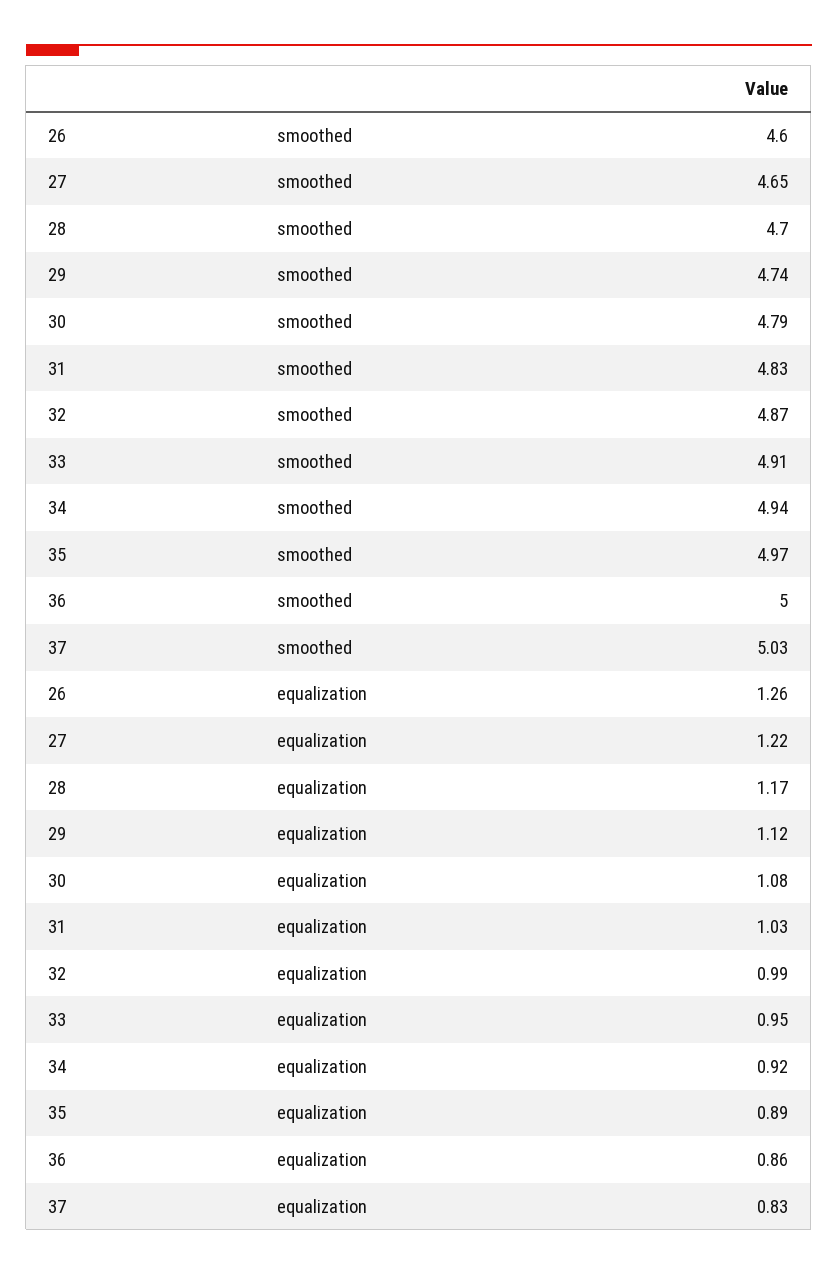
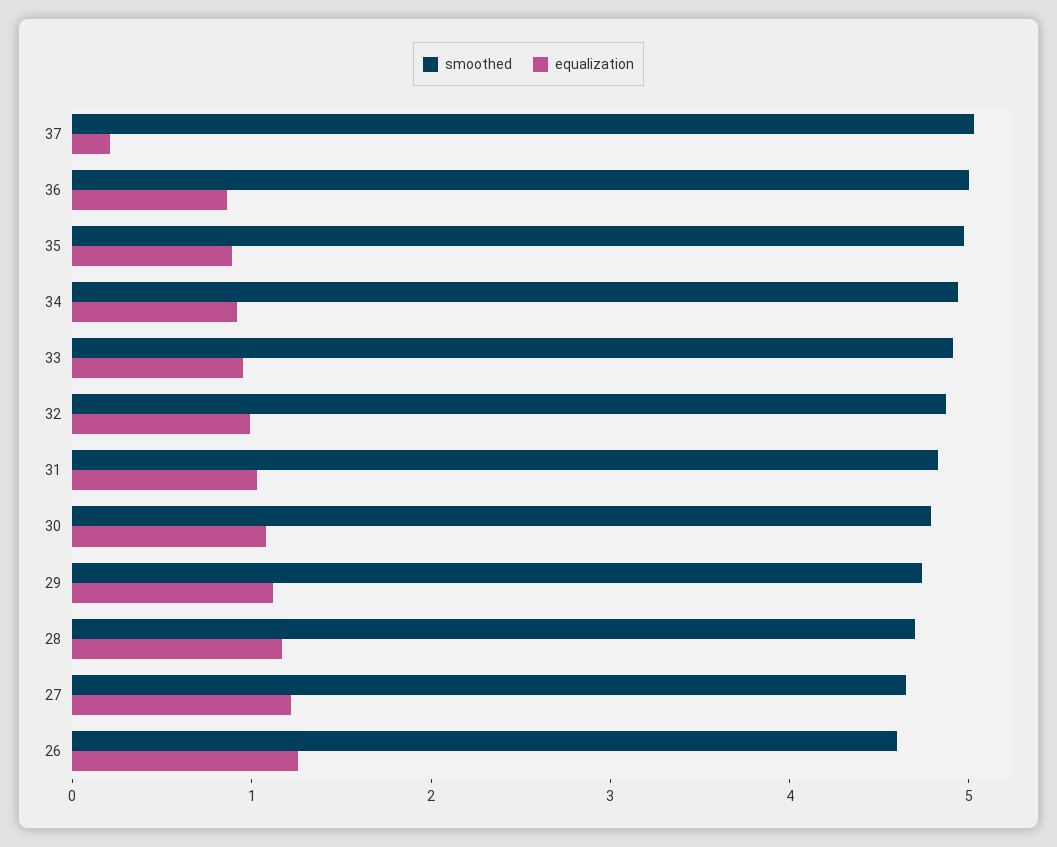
equalization, 37: 0.83 -> 0.2

